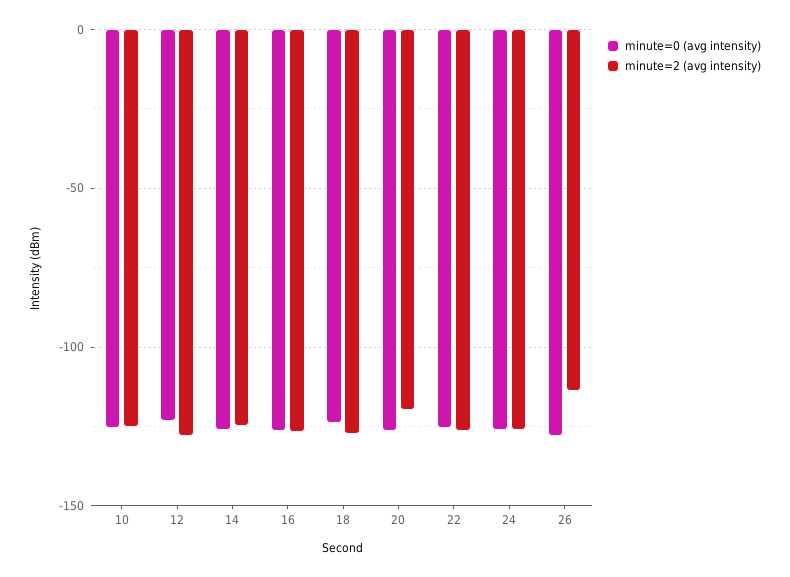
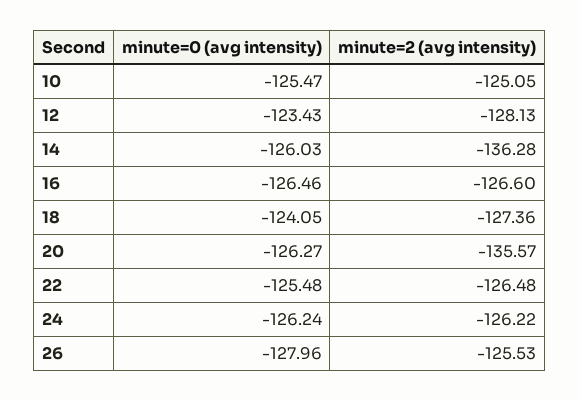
minute=2 (avg intensity), 14: -125 -> -136.28
minute=2 (avg intensity), 20: -120 -> -135.57
minute=2 (avg intensity), 26: -115 -> -125.53

